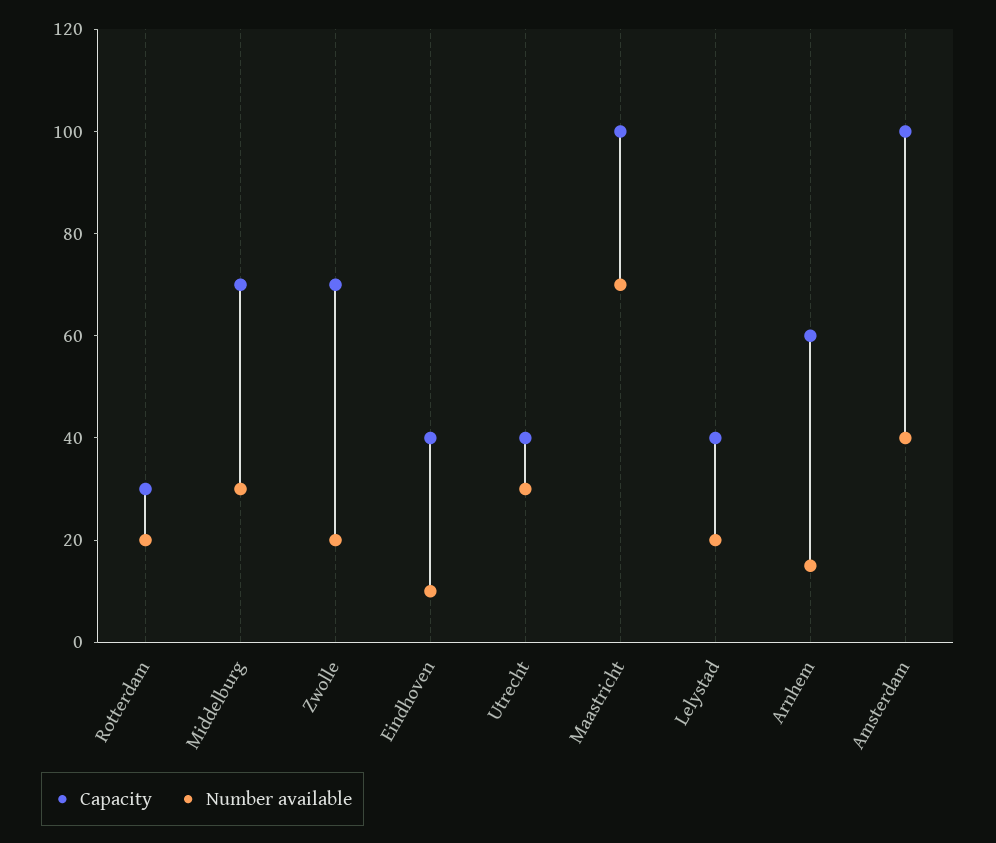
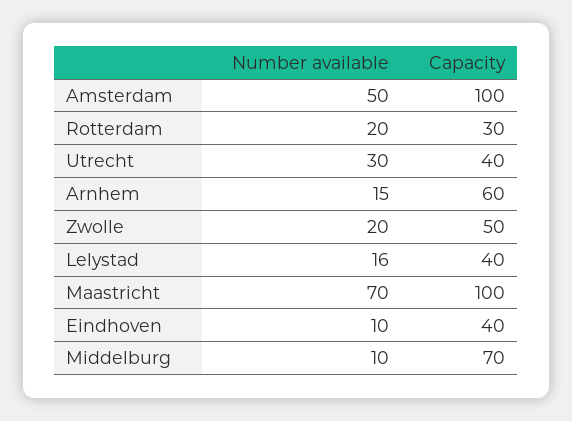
Number available, Middelburg: 30 -> 10
Capacity, Zwolle: 70 -> 50
Number available, Lelystad: 20 -> 16
Number available, Amsterdam: 40 -> 50

